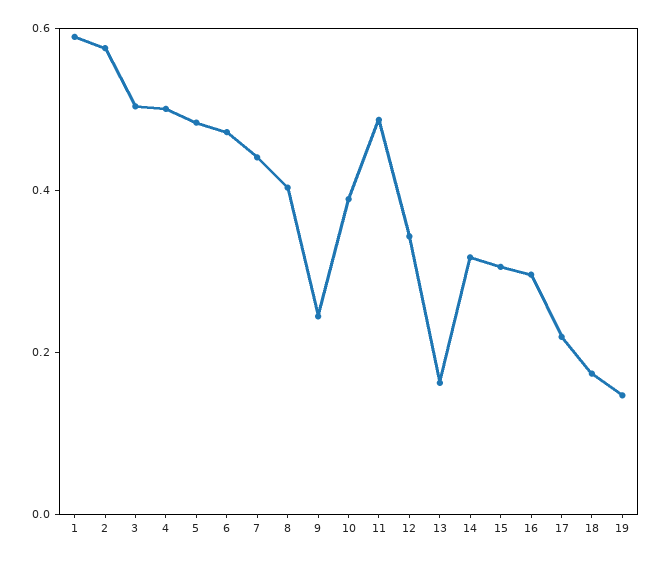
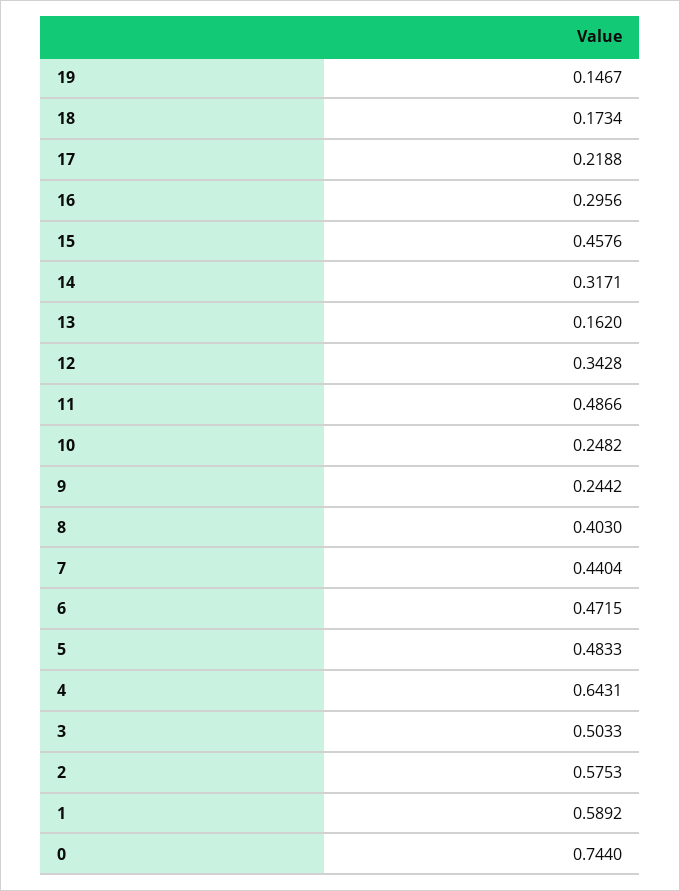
4: 0.5 -> 0.6431
10: 0.4 -> 0.2482
15: 0.3 -> 0.4576
0: none -> 0.744

